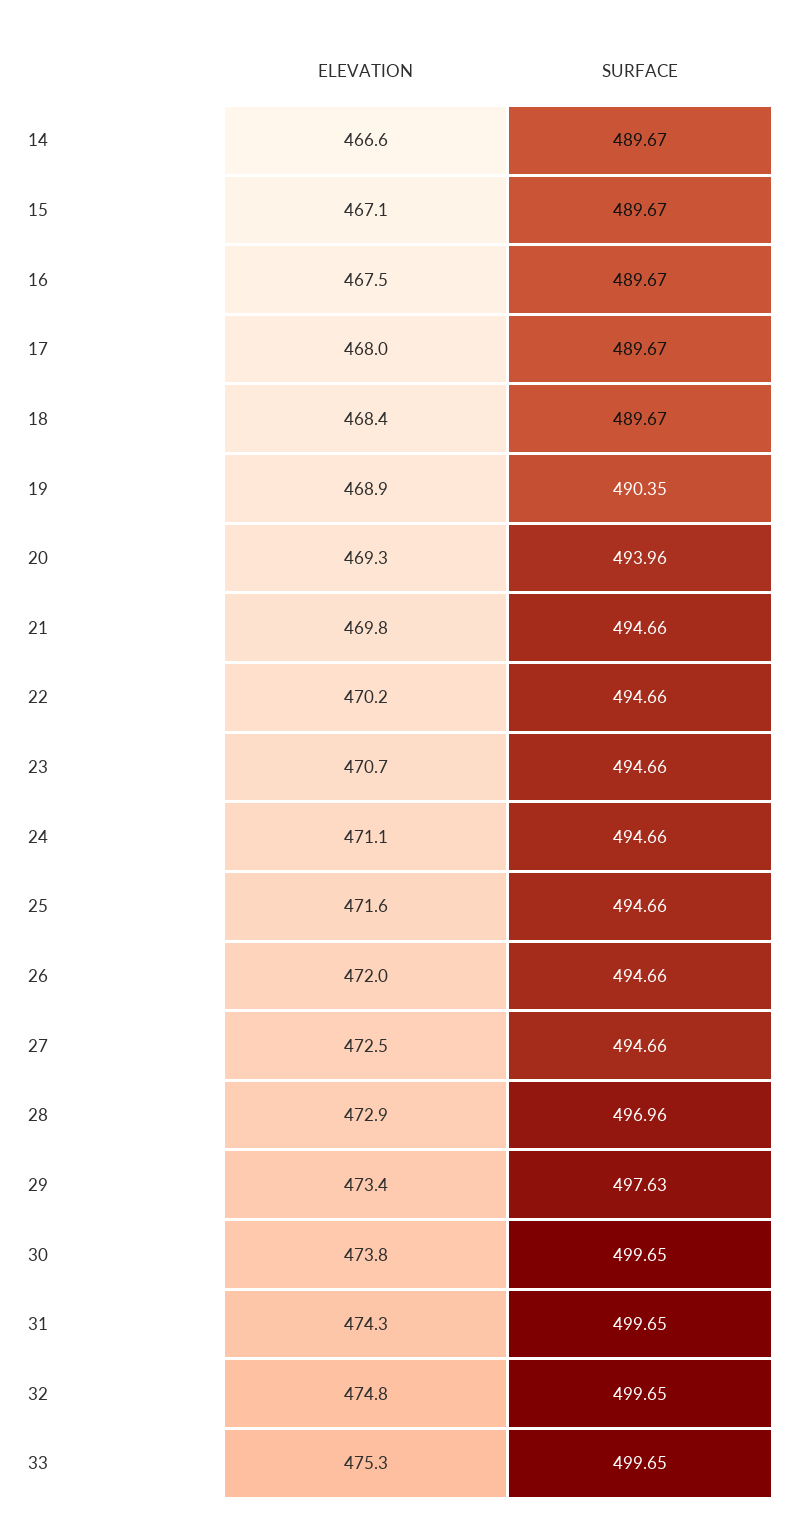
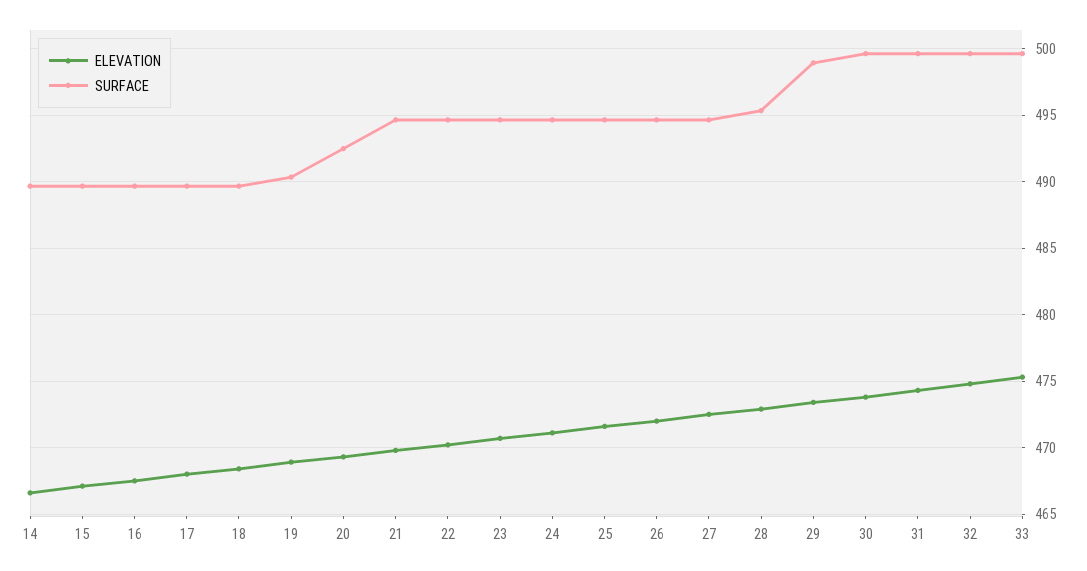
SURFACE, 20: 493.96 -> 492.5
SURFACE, 28: 496.96 -> 495.5
SURFACE, 29: 497.63 -> 499

